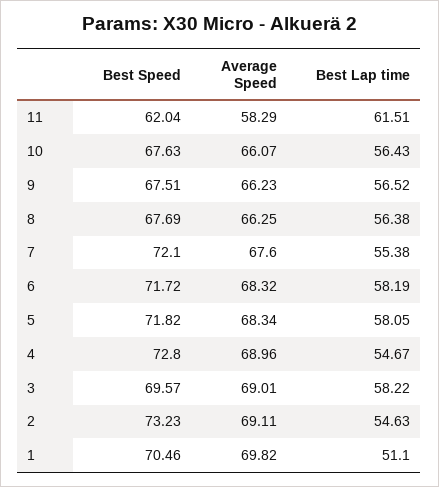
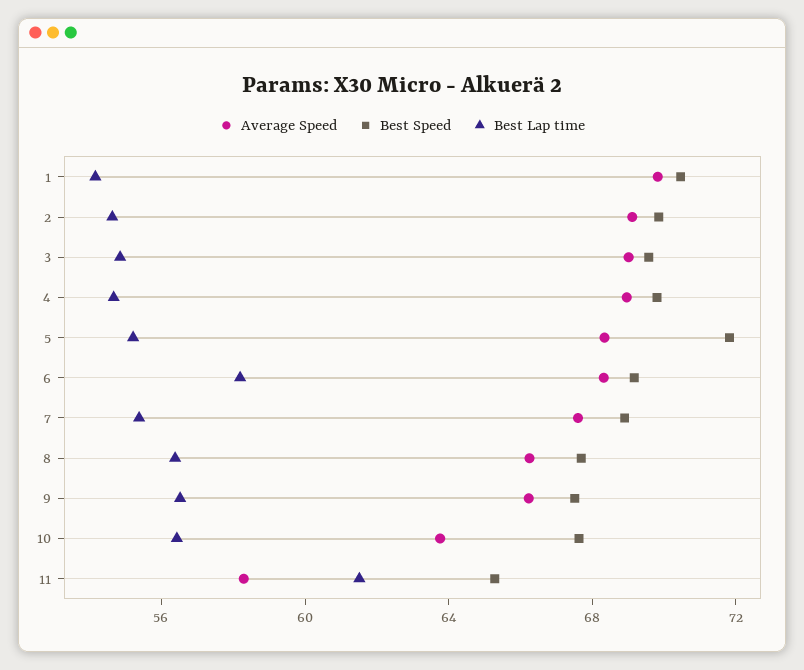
Best Speed, 11: 62.04 -> 65
Average Speed, 10: 66.07 -> 64
Best Speed, 7: 72.1 -> 69
Best Speed, 6: 71.72 -> 69
Best Lap time, 5: 58.05 -> 55
Best Speed, 4: 72.8 -> 70
Best Lap time, 3: 58.22 -> 55
Best Speed, 2: 73.23 -> 70
Best Lap time, 1: 51.1 -> 54

